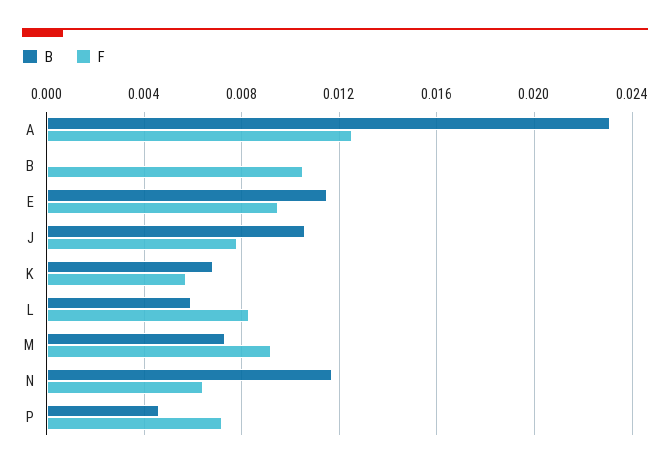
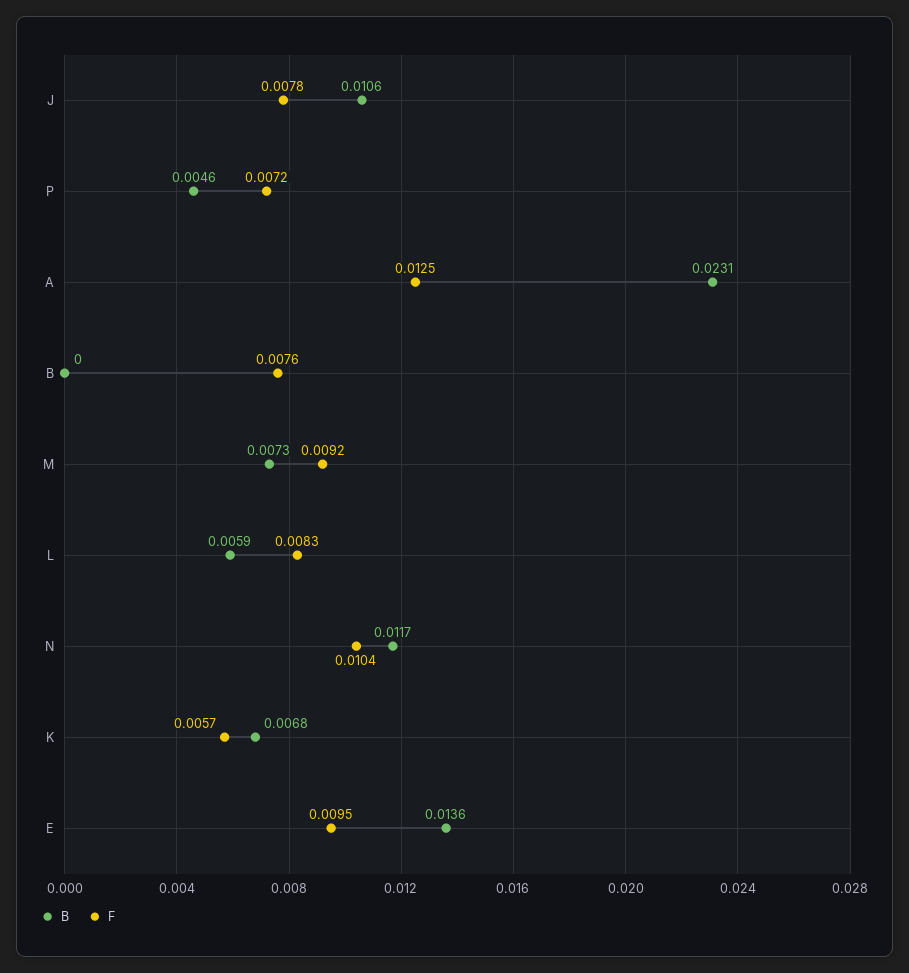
F, B: 0.0105 -> 0.0076
B, E: 0.0115 -> 0.0136
F, N: 0.0065 -> 0.0104

